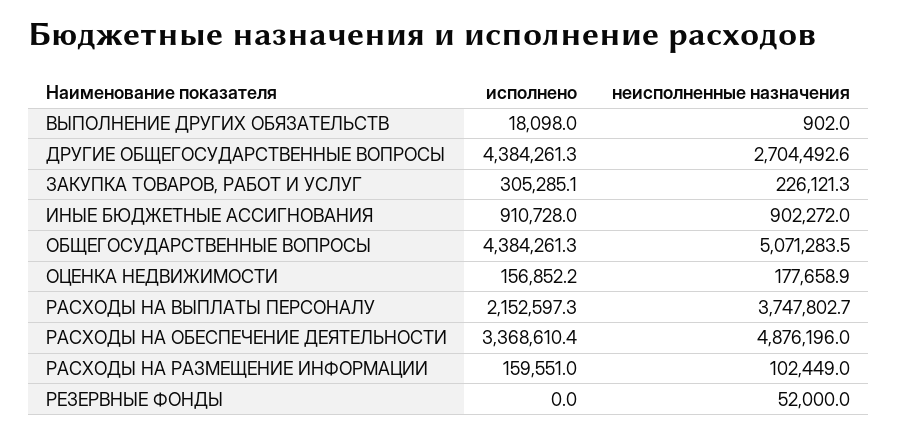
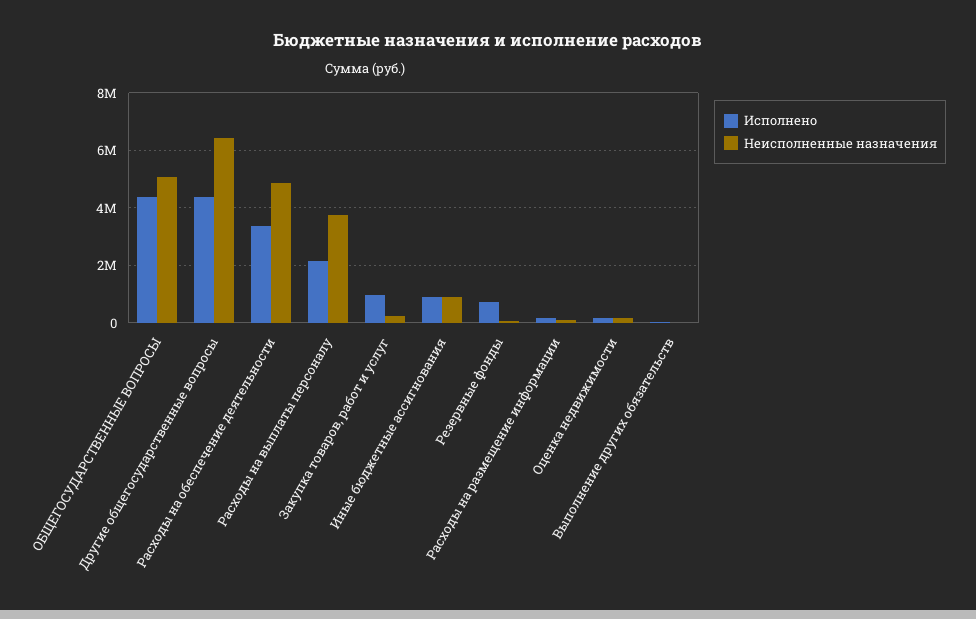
неисполненные назначения, ДРУГИЕ ОБЩЕГОСУДАРСТВЕННЫЕ ВОПРОСЫ: 2704492.6 -> 6500000
исполнено, ЗАКУПКА ТОВАРОВ, РАБОТ И УСЛУГ: 305285.1 -> 1000000
исполнено, РЕЗЕРВНЫЕ ФОНДЫ: 0 -> 750000

